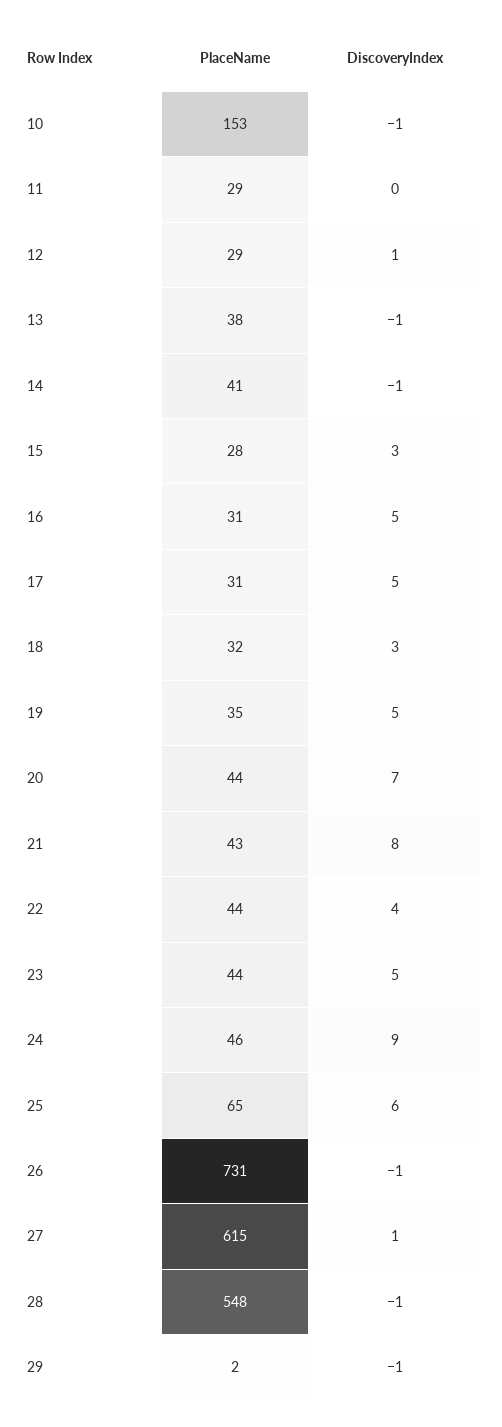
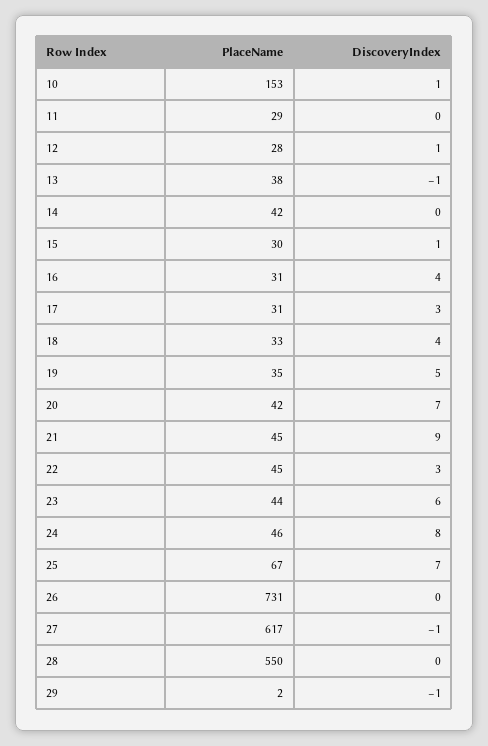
DiscoveryIndex, 10: -1 -> 1
PlaceName, 12: 29 -> 28
PlaceName, 14: 41 -> 42
DiscoveryIndex, 14: -1 -> 0
PlaceName, 15: 28 -> 30
DiscoveryIndex, 15: 3 -> 1
DiscoveryIndex, 16: 5 -> 4
DiscoveryIndex, 17: 5 -> 3
PlaceName, 18: 32 -> 33
DiscoveryIndex, 18: 3 -> 4
PlaceName, 20: 44 -> 42
PlaceName, 21: 43 -> 45
DiscoveryIndex, 21: 8 -> 9
PlaceName, 22: 44 -> 45
DiscoveryIndex, 22: 4 -> 3
DiscoveryIndex, 23: 5 -> 6
DiscoveryIndex, 24: 9 -> 8
PlaceName, 25: 65 -> 67
DiscoveryIndex, 25: 6 -> 7
DiscoveryIndex, 26: -1 -> 0
PlaceName, 27: 615 -> 617
DiscoveryIndex, 27: 1 -> -1
PlaceName, 28: 548 -> 550
DiscoveryIndex, 28: -1 -> 0

